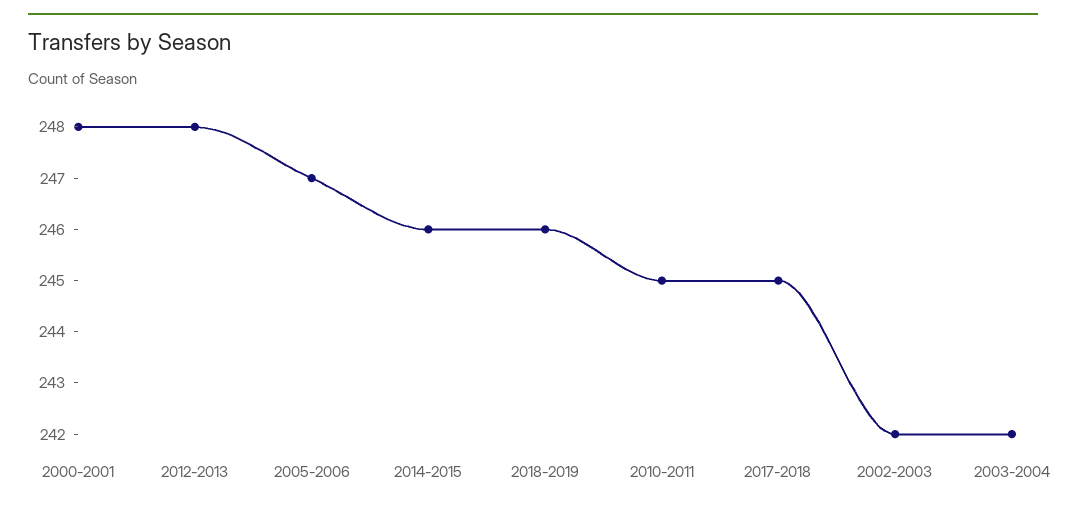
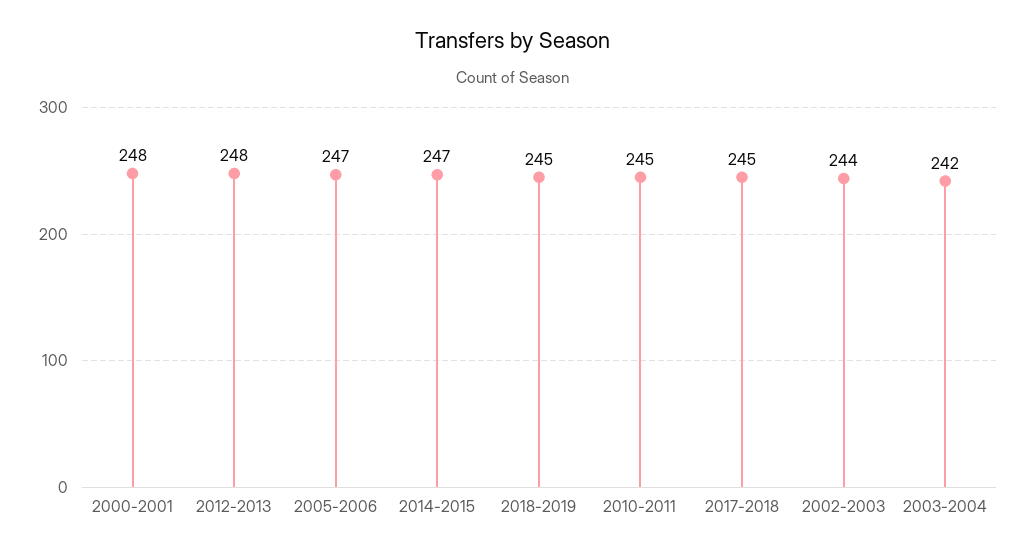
2014-2015: 246 -> 247
2018-2019: 246 -> 245
2002-2003: 242 -> 244

